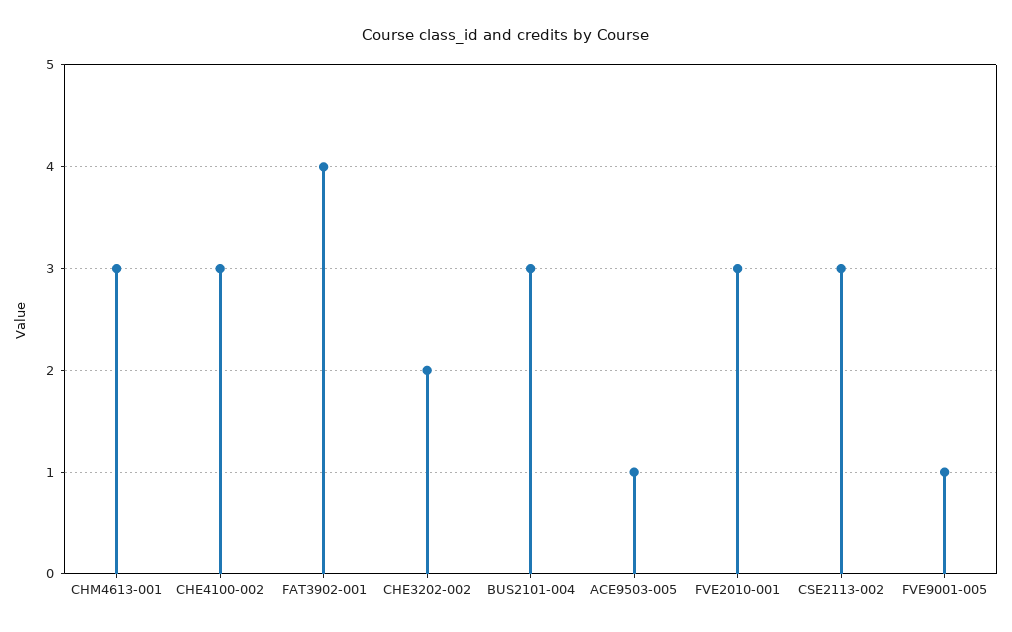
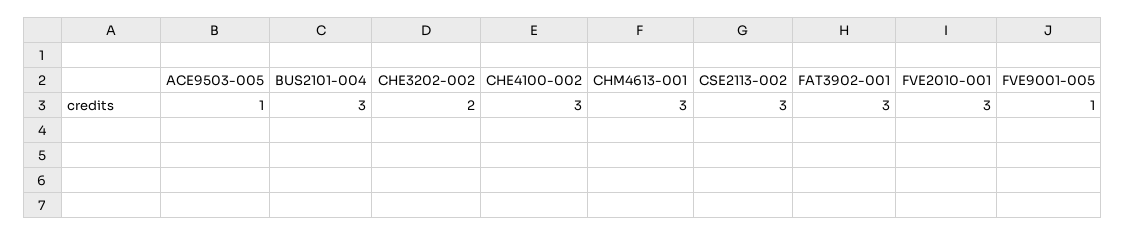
FAT3902-001: 4 -> 3

